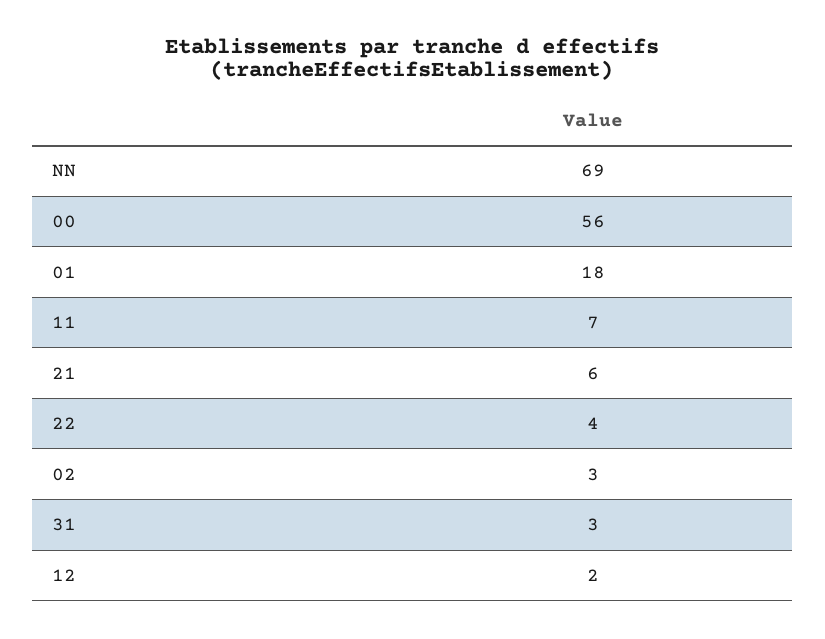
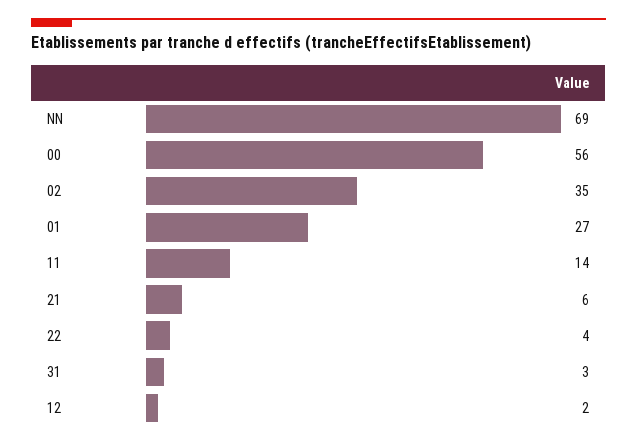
01: 18 -> 27
11: 7 -> 14
02: 3 -> 35

